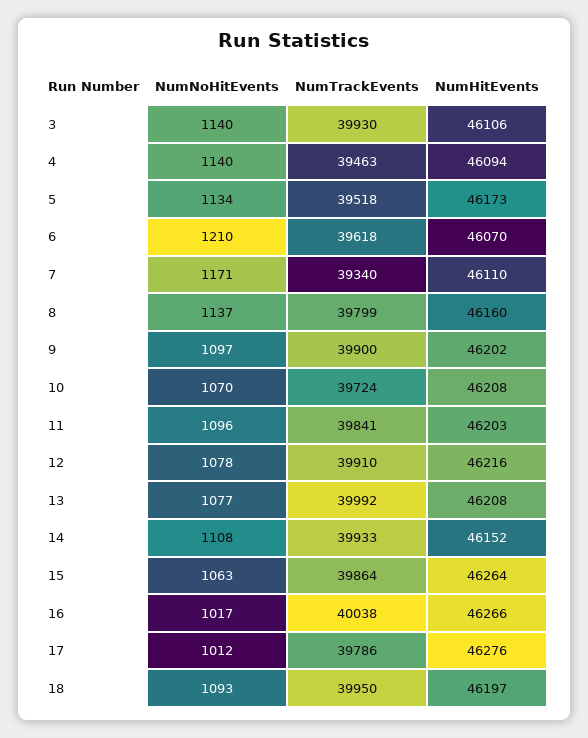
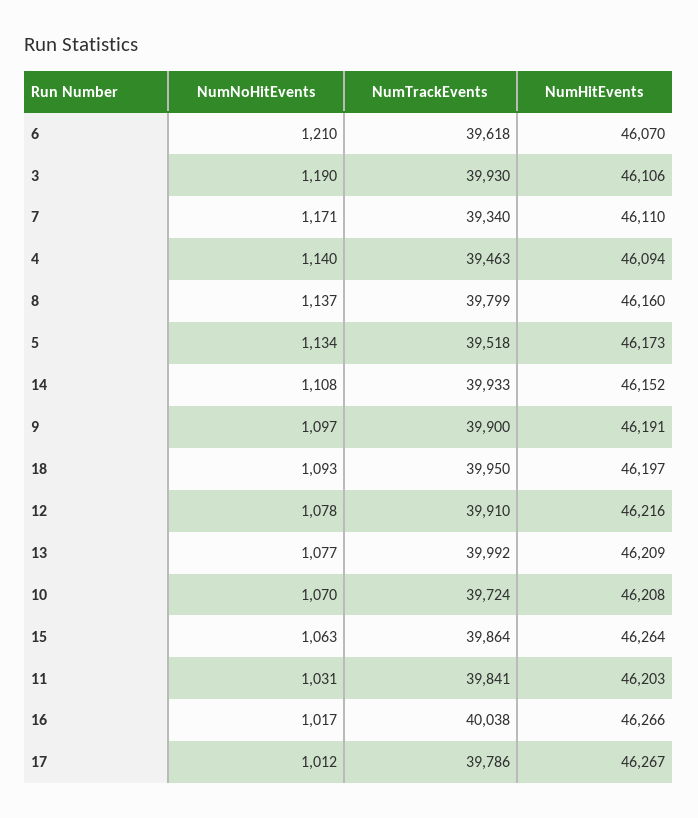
NumNoHitEvents, 3: 1140 -> 1190
NumHitEvents, 9: 46202 -> 46191
NumNoHitEvents, 11: 1096 -> 1031
NumHitEvents, 13: 46208 -> 46209
NumHitEvents, 17: 46276 -> 46267

